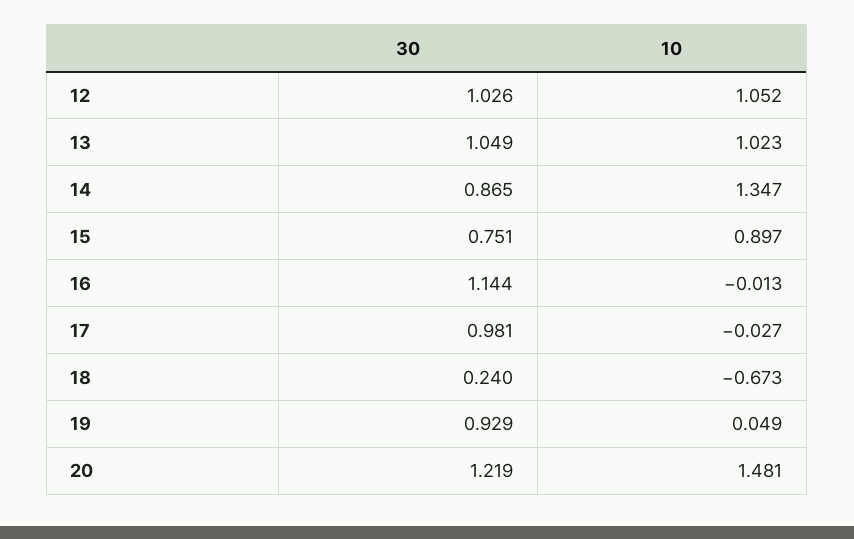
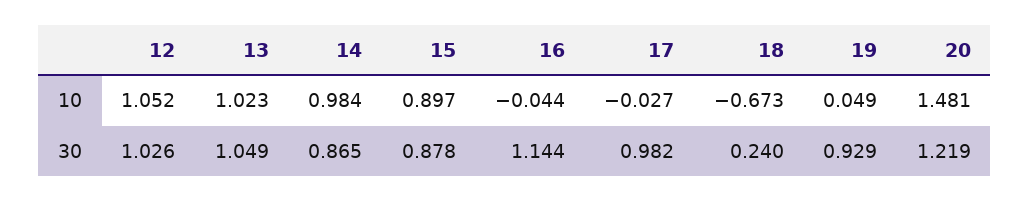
10, 14: 1.347 -> 0.984
30, 15: 0.751 -> 0.878
10, 16: -0.013 -> -0.044
30, 17: 0.981 -> 0.982

